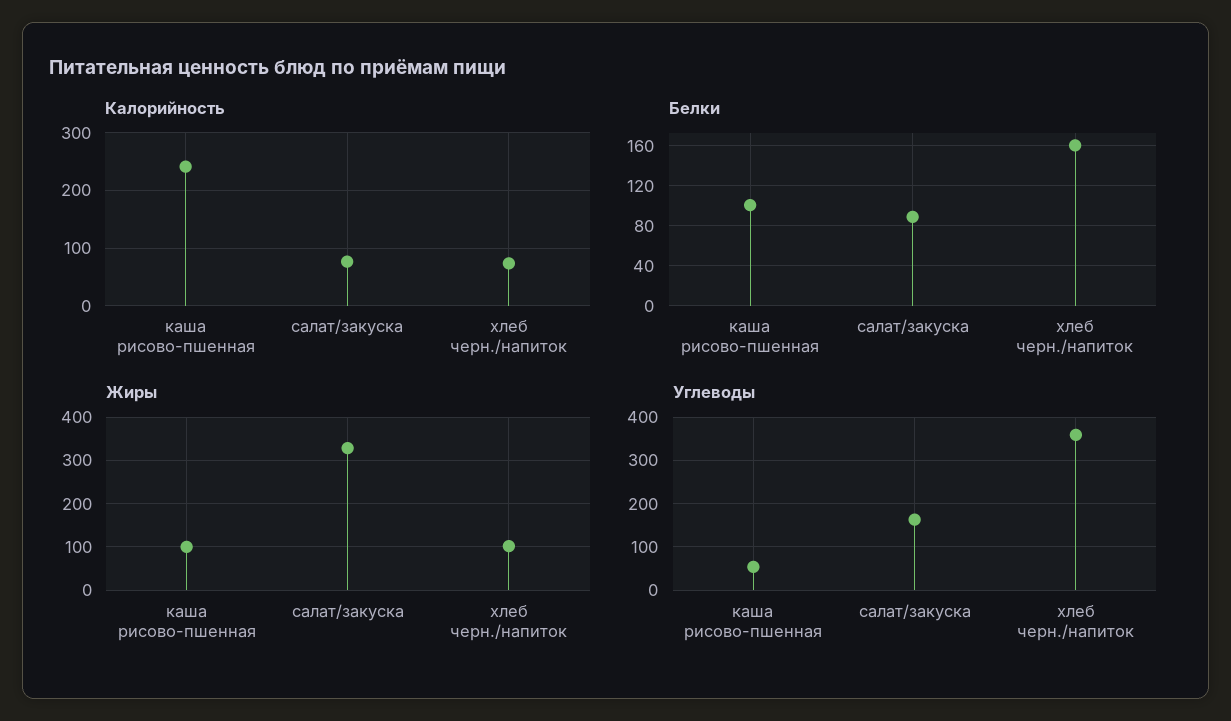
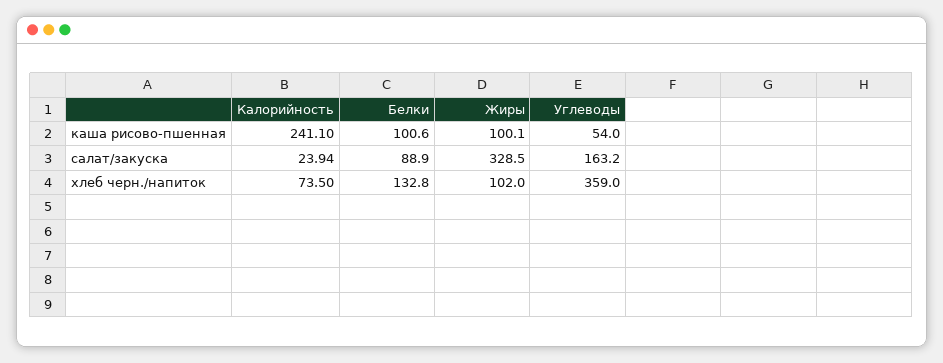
Калорийность, салат/закуска: 80 -> 23.94
Белки, хлеб черн./напиток: 160 -> 132.8

